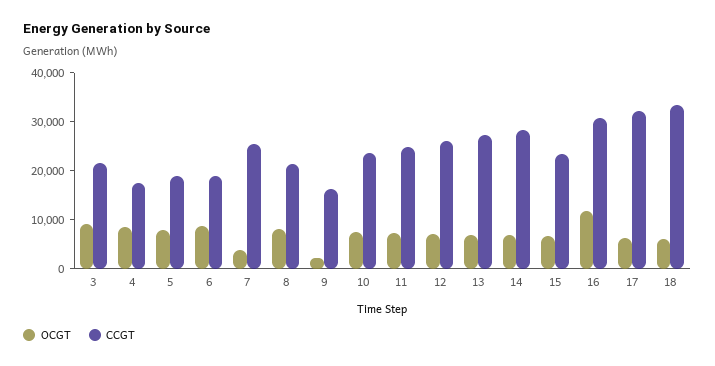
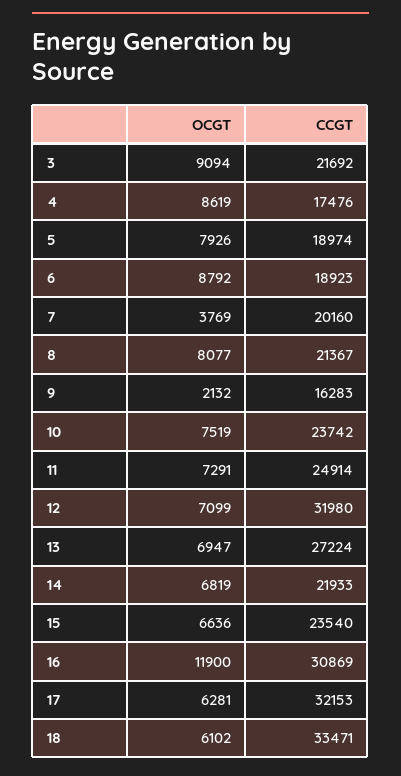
CCGT, 7: 26000 -> 20160
CCGT, 12: 26000 -> 31980
CCGT, 14: 28000 -> 21933

